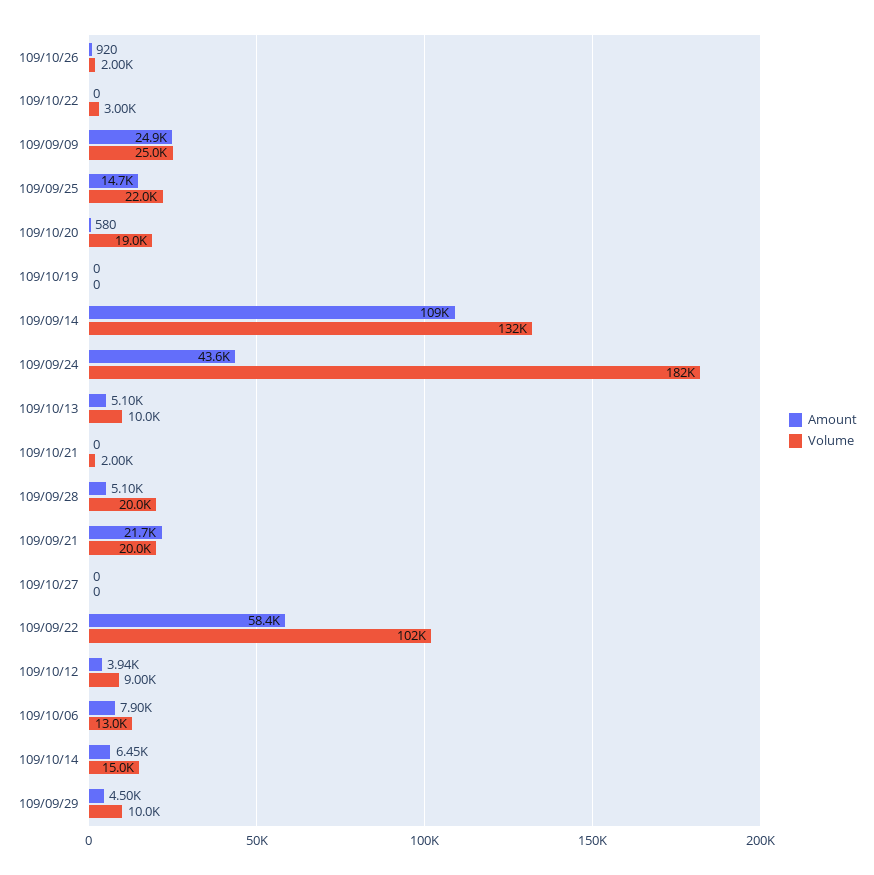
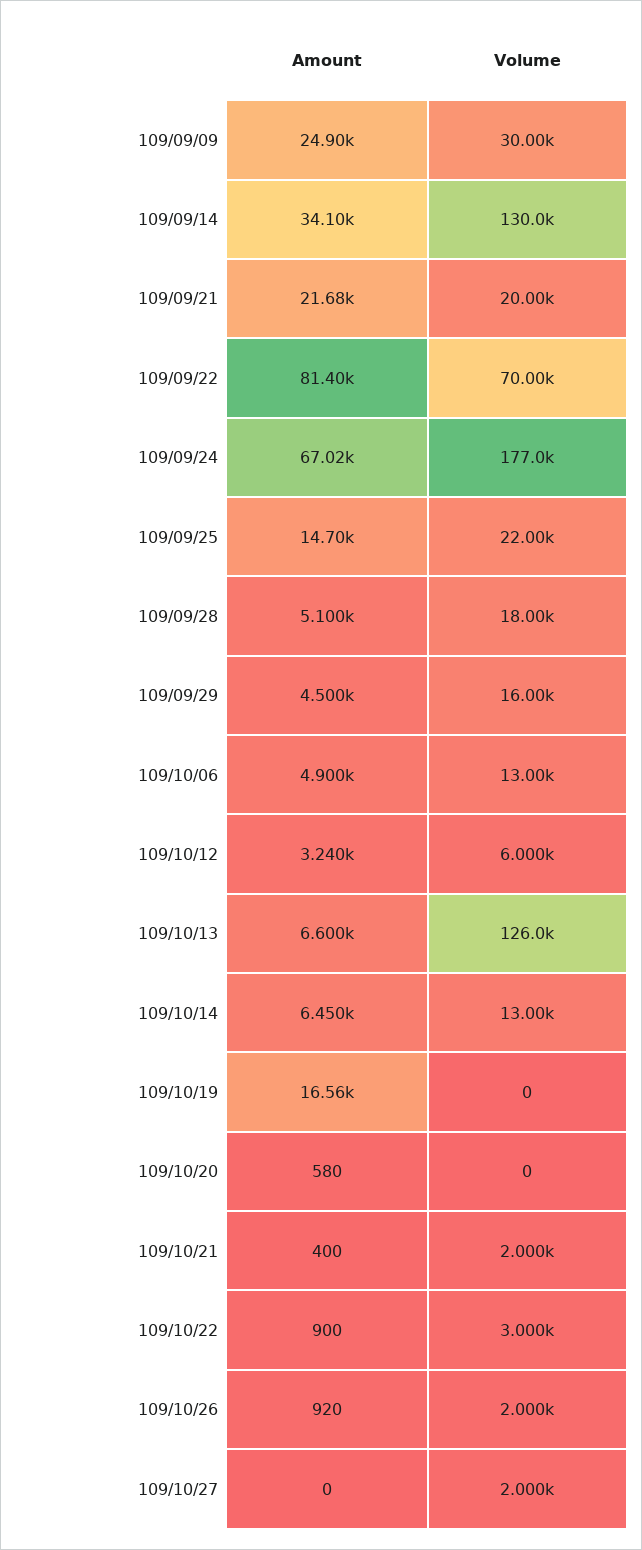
Amount, 109/10/22: 0 -> 900
Volume, 109/09/09: 25000 -> 30000
Volume, 109/10/20: 19000 -> 0
Amount, 109/10/19: 0 -> 16560
Amount, 109/09/14: 109000 -> 34100
Volume, 109/09/14: 132000 -> 130000
Amount, 109/09/24: 43600 -> 67020
Volume, 109/09/24: 182000 -> 177000
Amount, 109/10/13: 5100 -> 6600
Volume, 109/10/13: 10000 -> 126000
Amount, 109/10/21: 0 -> 400
Volume, 109/09/28: 20000 -> 18000
Volume, 109/10/27: 0 -> 2000
Amount, 109/09/22: 58400 -> 81400
Volume, 109/09/22: 102000 -> 70000
Amount, 109/10/12: 3940 -> 3240
Volume, 109/10/12: 9000 -> 6000
Amount, 109/10/06: 7900 -> 4900
Volume, 109/10/14: 15000 -> 13000
Volume, 109/09/29: 10000 -> 16000

